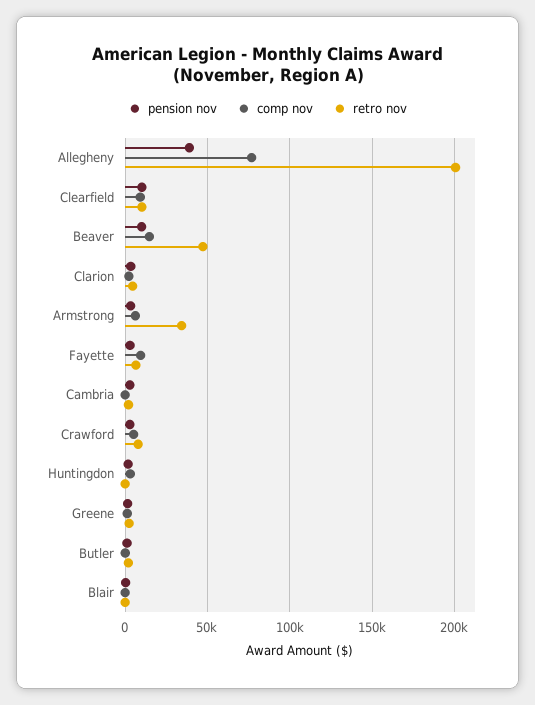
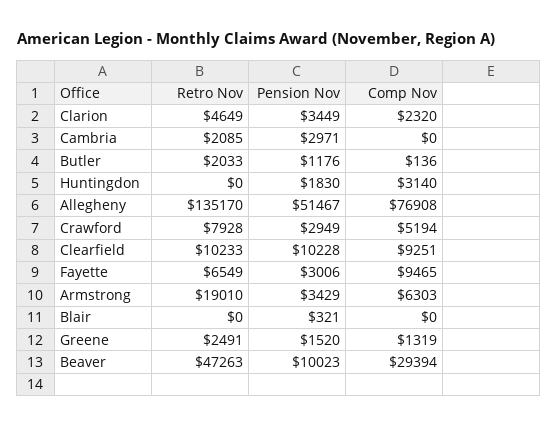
pension nov, Allegheny: 40000 -> 51467
retro nov, Allegheny: 200000 -> 135170
comp nov, Beaver: 15000 -> 29394
retro nov, Armstrong: 35000 -> 19010

